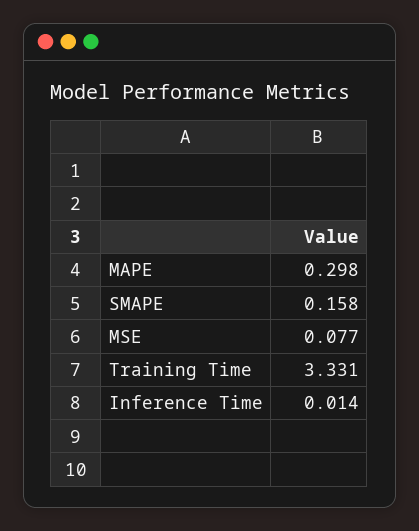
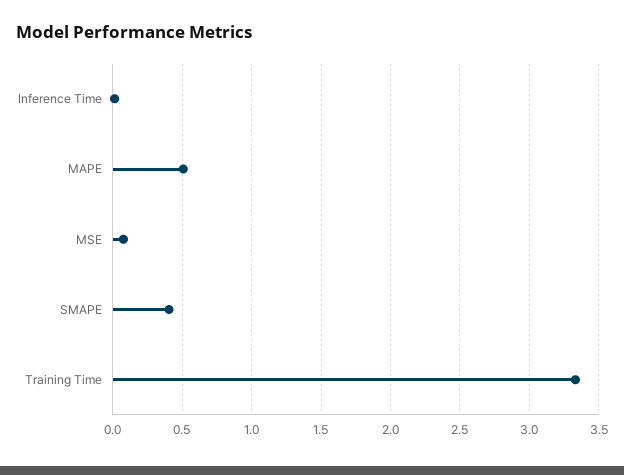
MAPE: 0.298 -> 0.5
SMAPE: 0.158 -> 0.4

